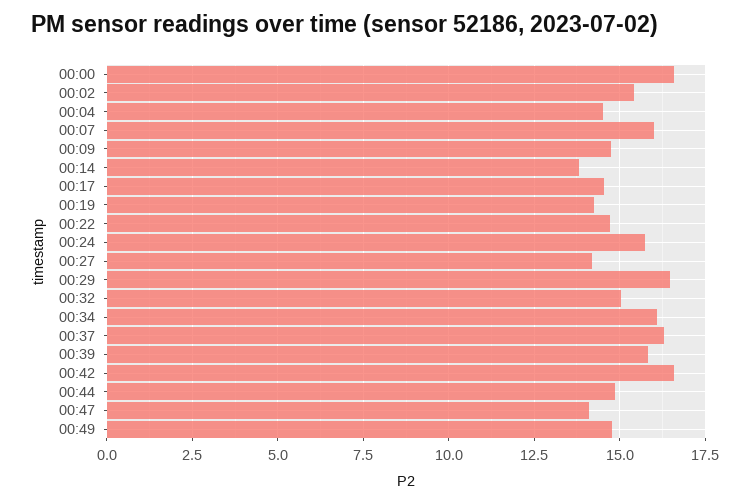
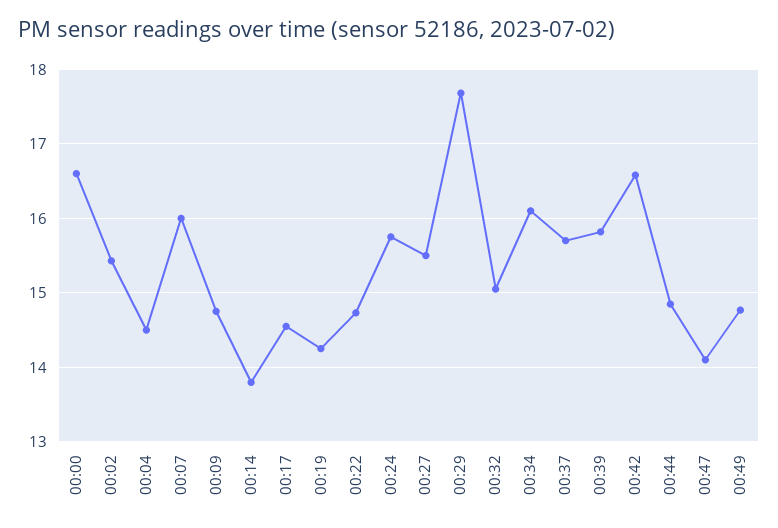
00:27: 14.25 -> 15.5
00:29: 16.5 -> 17.7
00:37: 16.25 -> 15.7

